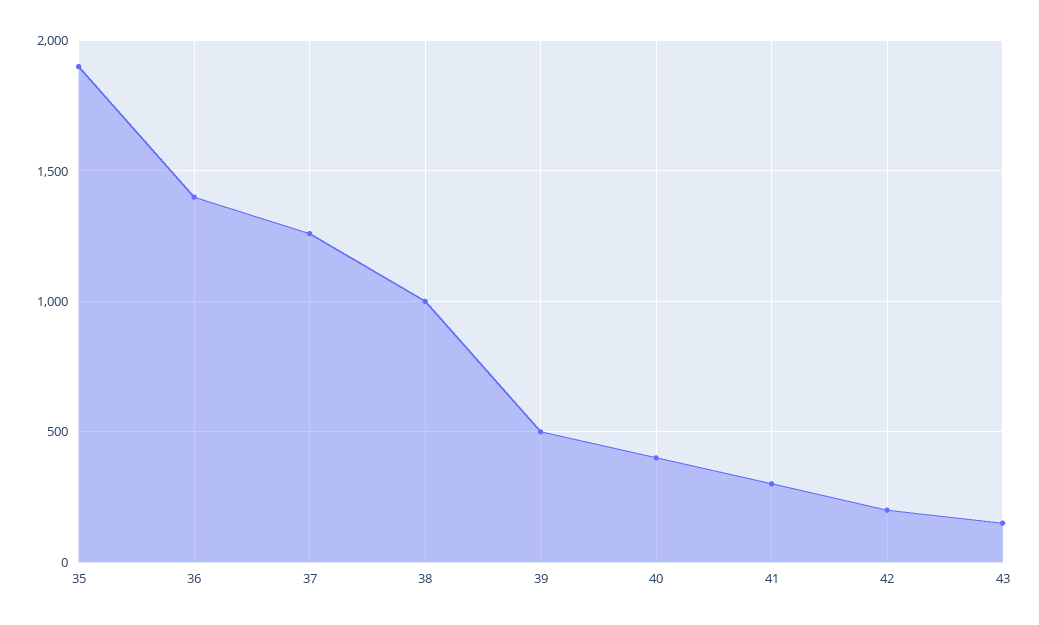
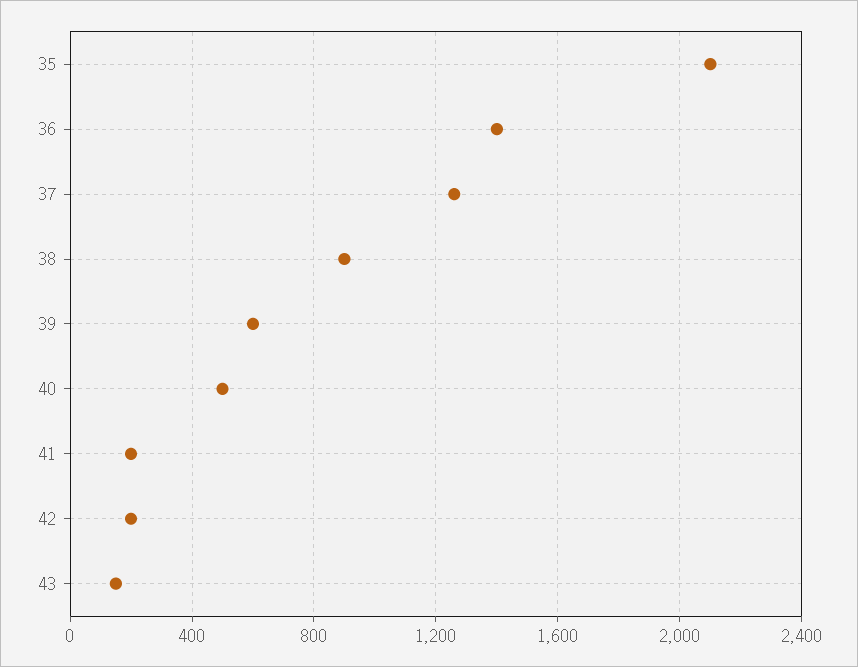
35: 1900 -> 2100
38: 1000 -> 900
39: 500 -> 600
40: 400 -> 500
41: 300 -> 200

